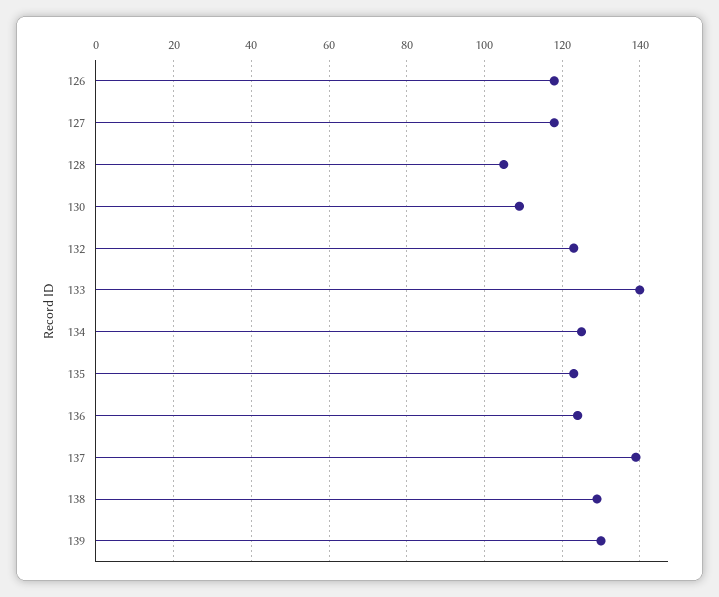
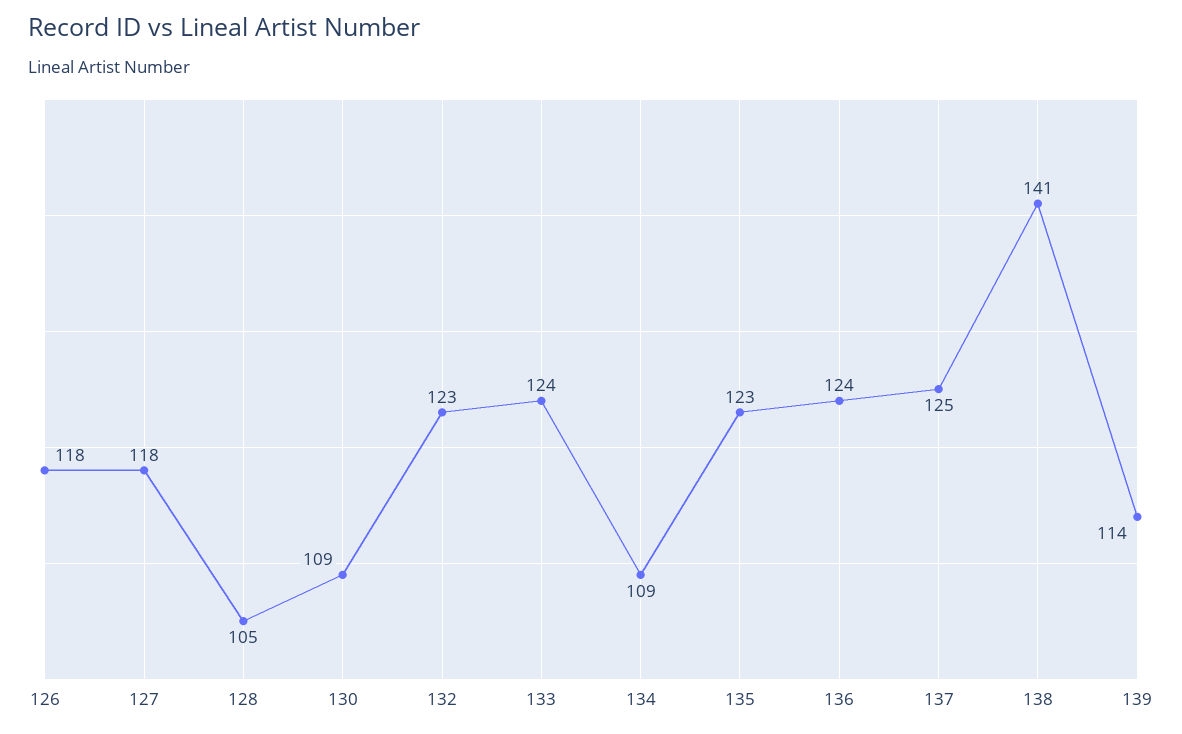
133: 140 -> 124
134: 125 -> 109
137: 140 -> 125
138: 130 -> 141
139: 130 -> 114

